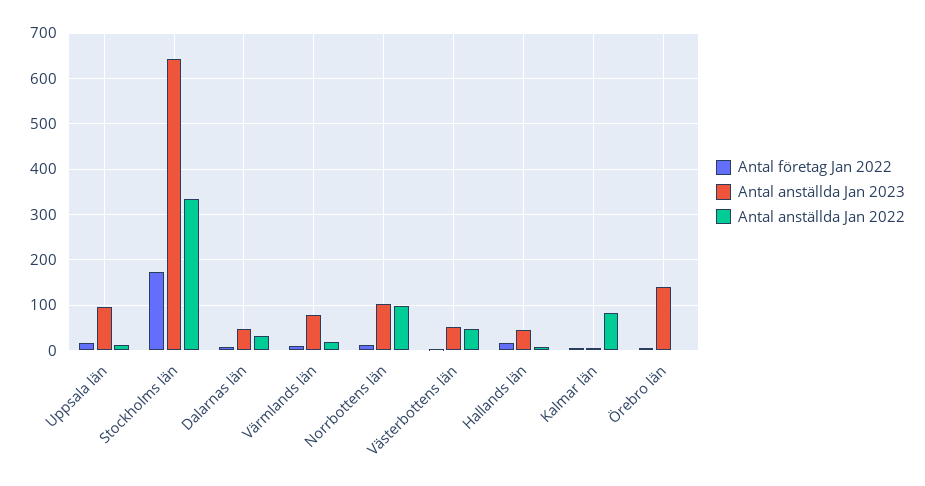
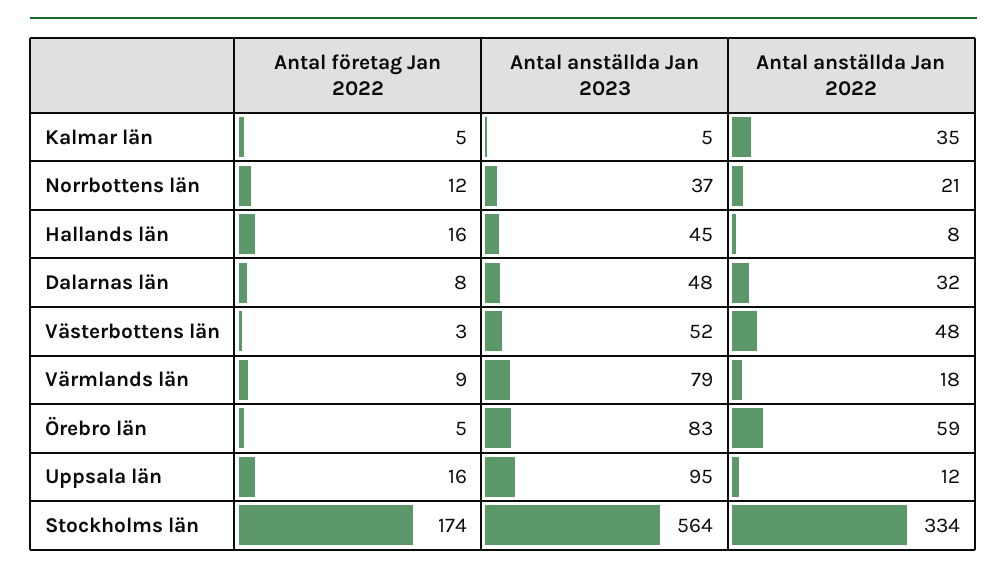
Antal anställda Jan 2023, Stockholms län: 640 -> 564
Antal anställda Jan 2023, Norrbottens län: 100 -> 37
Antal anställda Jan 2022, Norrbottens län: 100 -> 21
Antal anställda Jan 2022, Kalmar län: 80 -> 35
Antal anställda Jan 2023, Örebro län: 140 -> 83
Antal anställda Jan 2022, Örebro län: 0 -> 59

